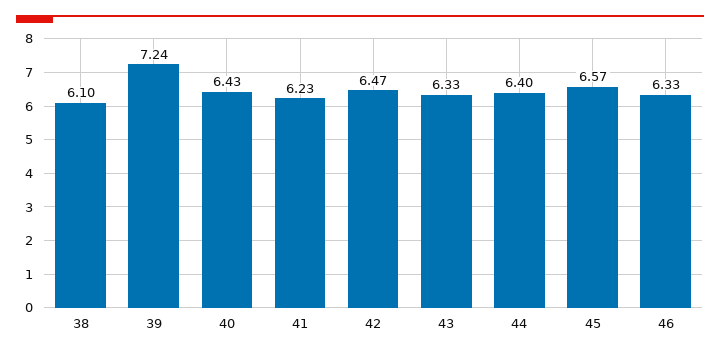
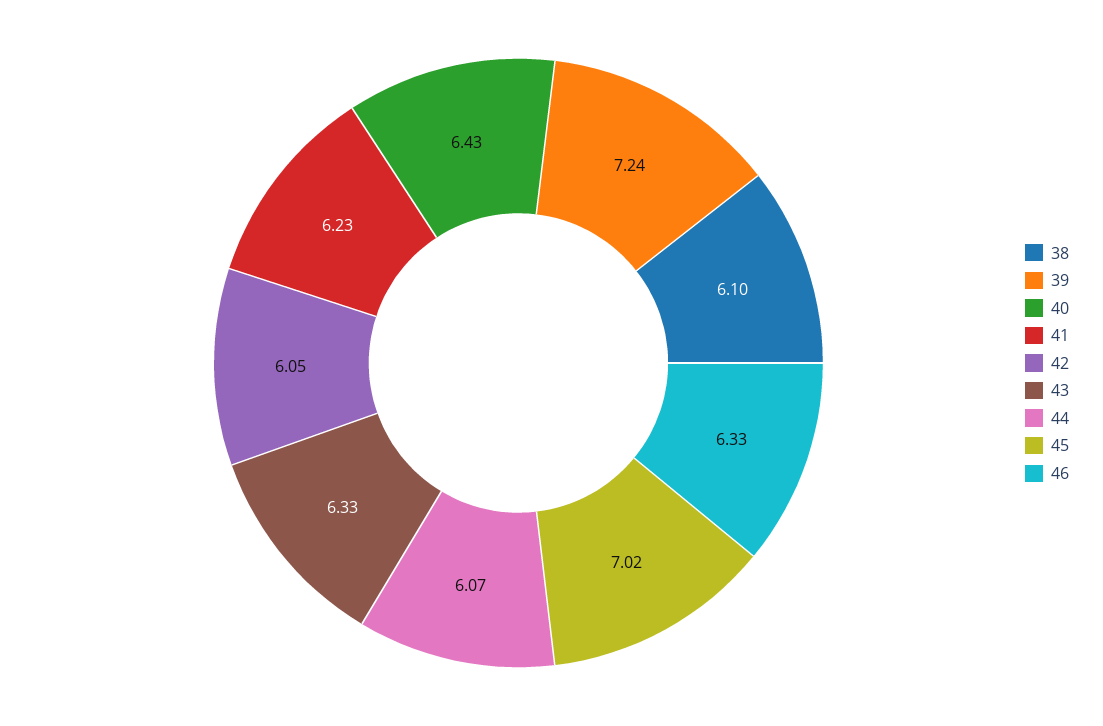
42: 6.47 -> 6.05
44: 6.4 -> 6.07
45: 6.57 -> 7.02

